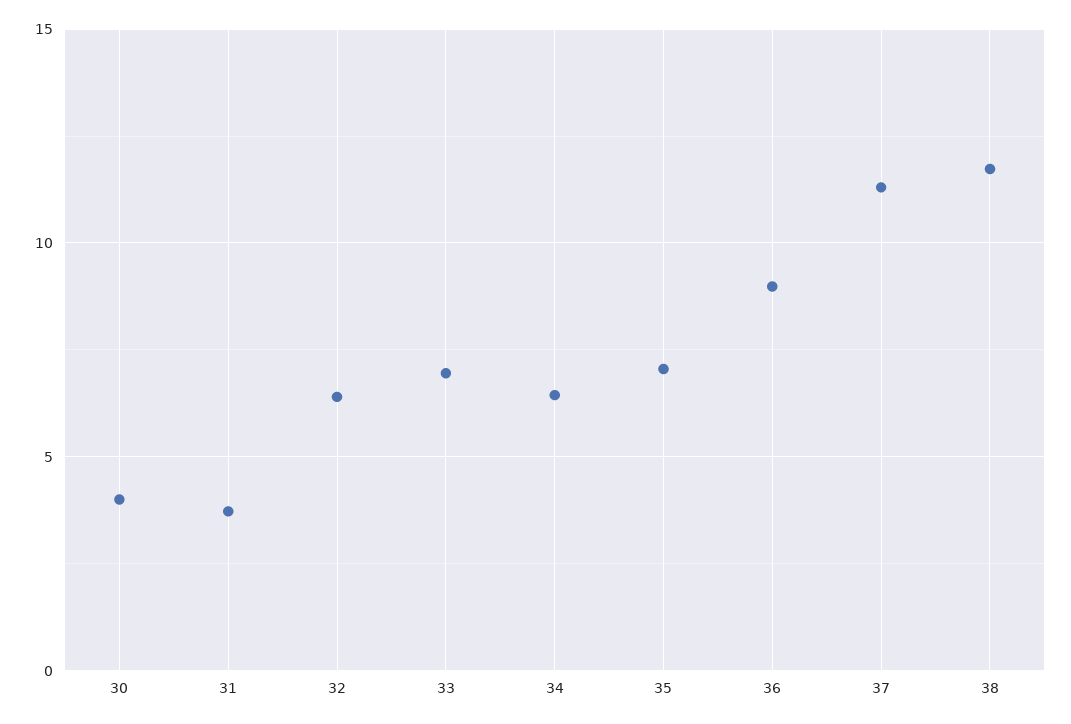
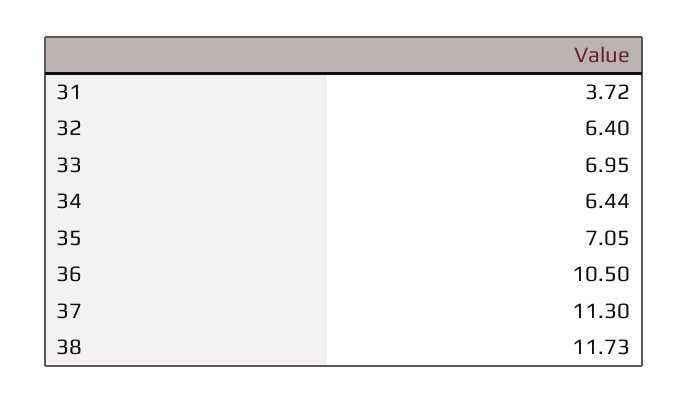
30: 4 -> none
36: 9 -> 10.5

